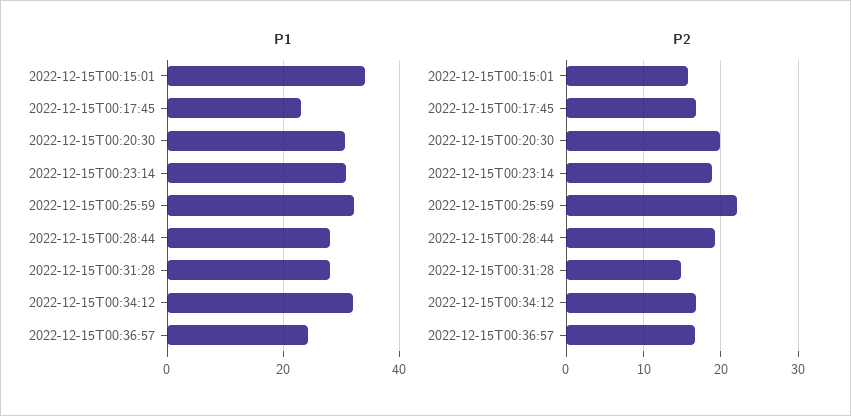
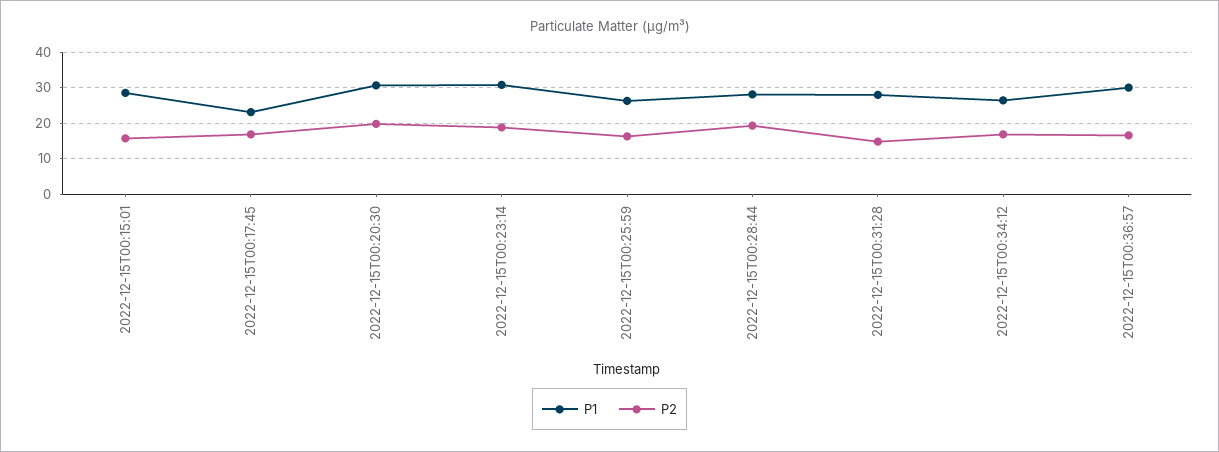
P1, 2022-12-15T00:15:01: 34 -> 28
P1, 2022-12-15T00:25:59: 32 -> 26
P1, 2022-12-15T00:34:12: 32 -> 26
P1, 2022-12-15T00:36:57: 24 -> 30
P2, 2022-12-15T00:25:59: 22 -> 16

